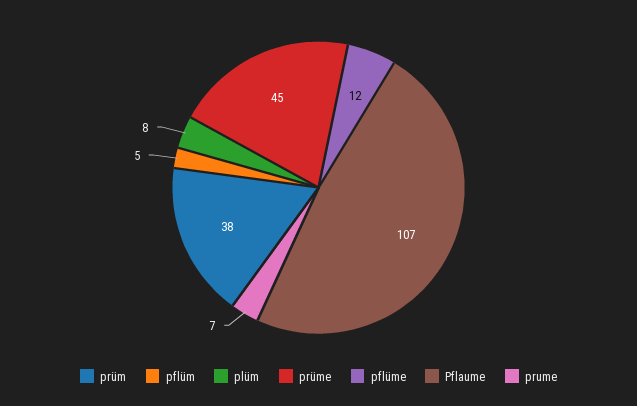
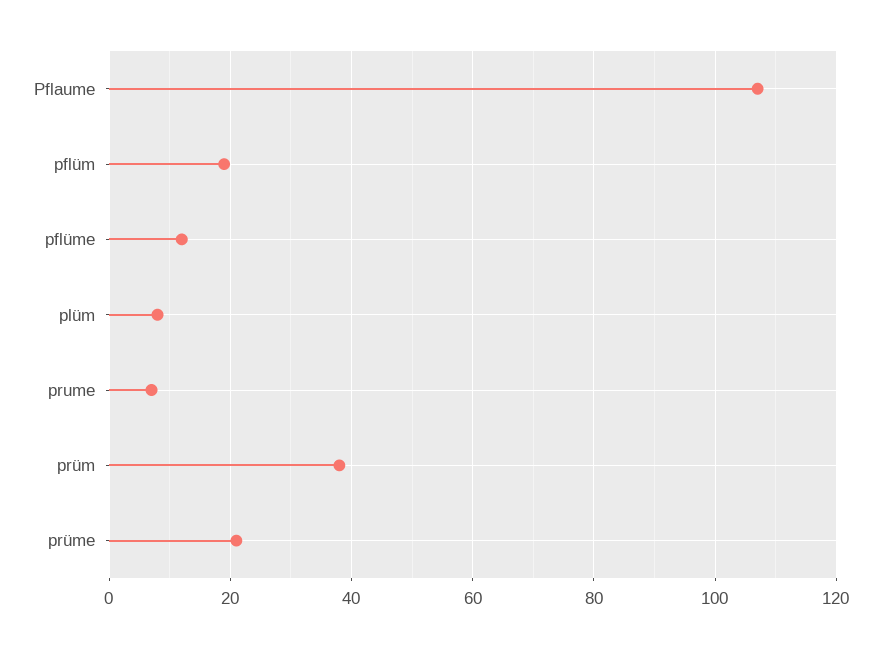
pflüm: 5 -> 20
prüme: 45 -> 20

